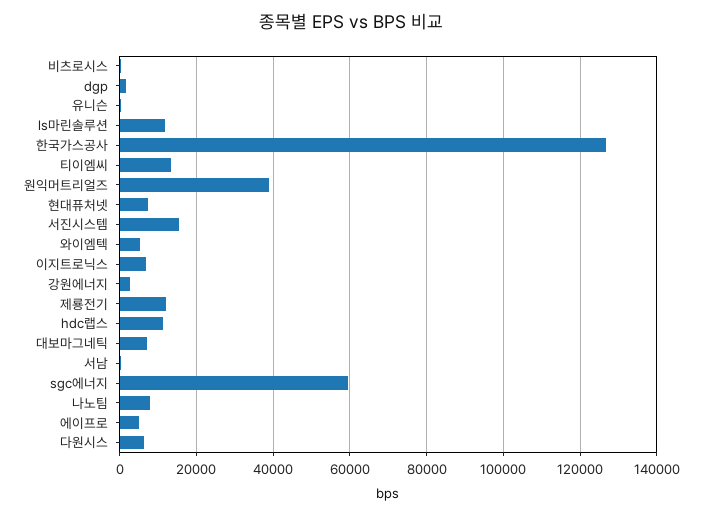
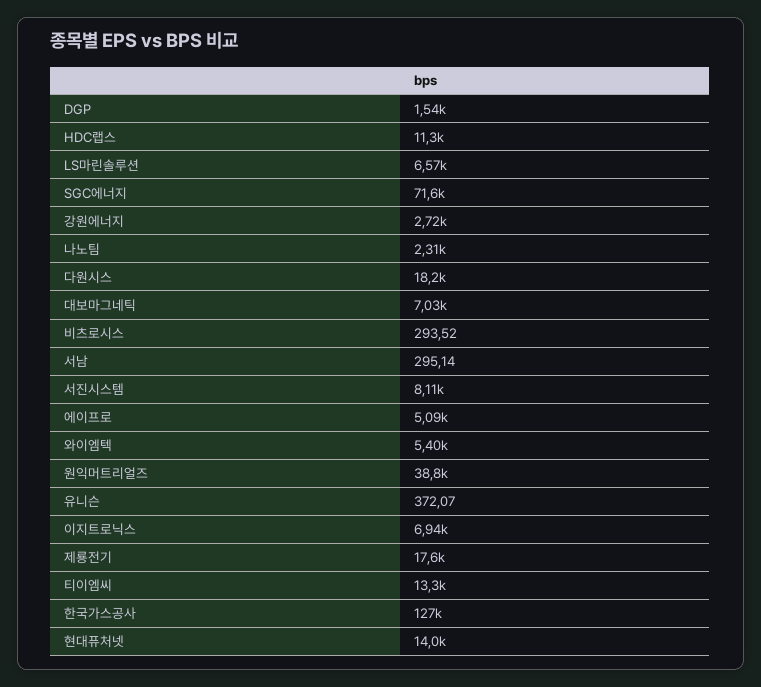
ls마린솔루션: 12000 -> 6570
현대퓨처넷: 8000 -> 14000
서진시스템: 16000 -> 8110
제룡전기: 12000 -> 17600
sgc에너지: 60000 -> 71600
나노팀: 8000 -> 2310
다원시스: 6000 -> 18200

